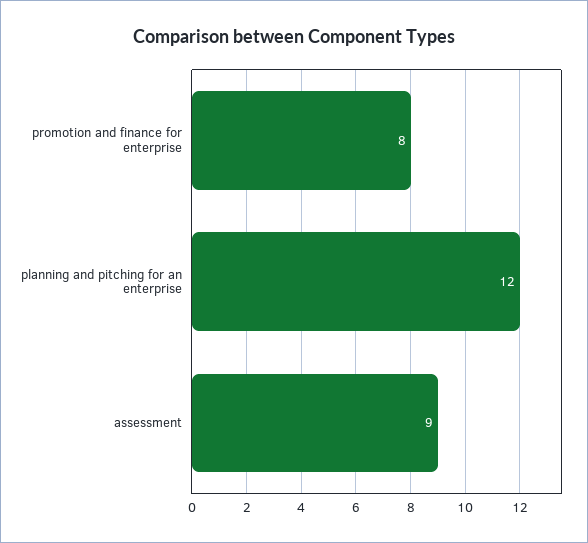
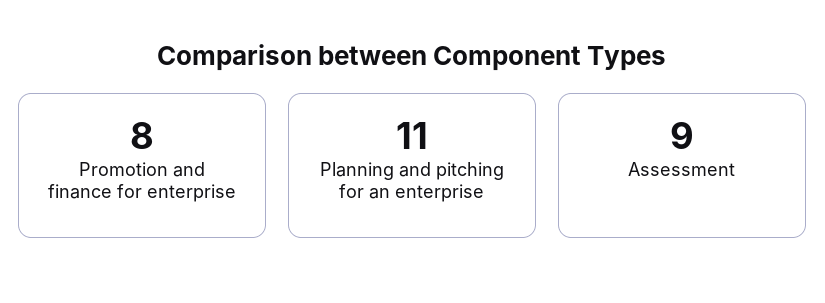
planning and pitching for an enterprise: 12 -> 11

